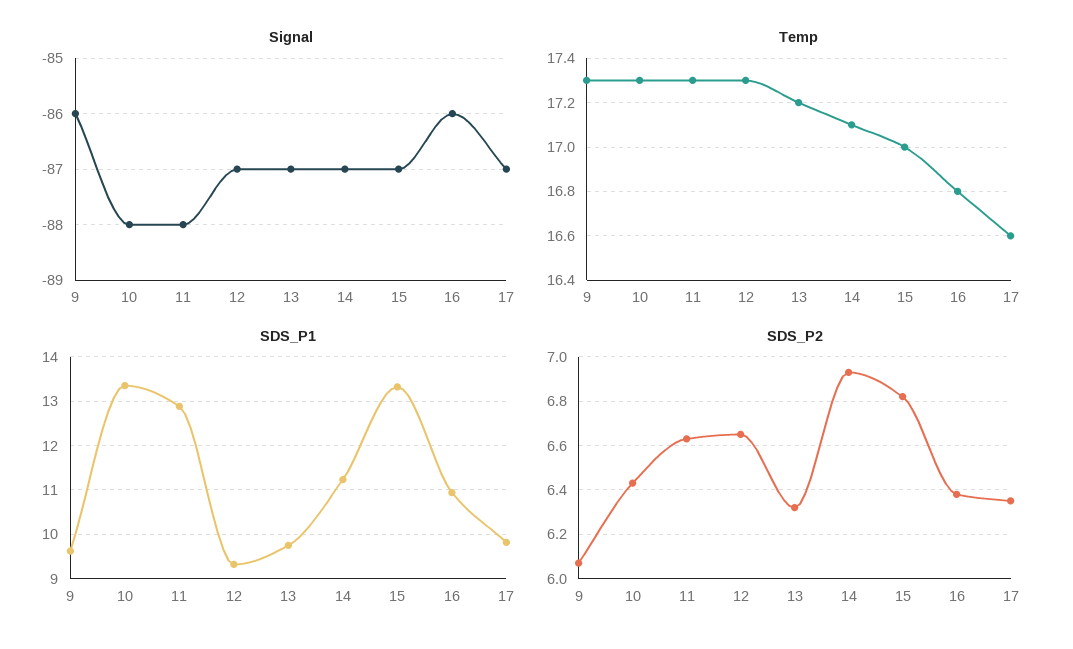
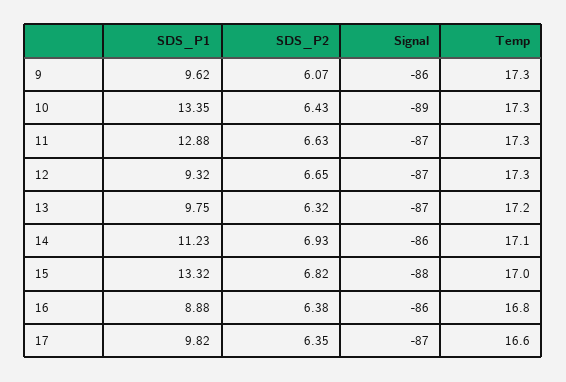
Signal, 10: -88 -> -89
Signal, 11: -88 -> -87
Signal, 14: -87 -> -86
Signal, 15: -87 -> -88
SDS_P1, 16: 11 -> 8.88

